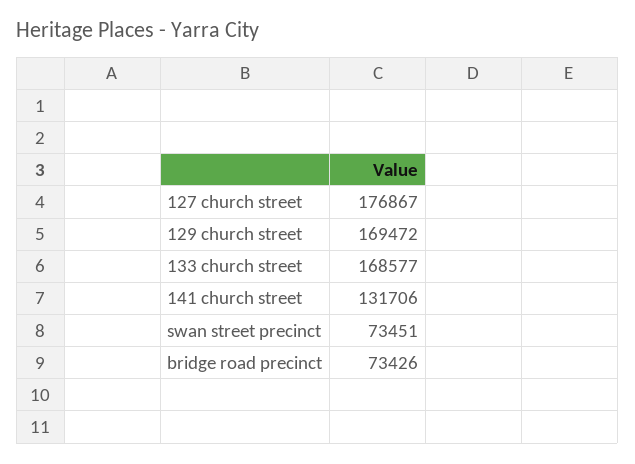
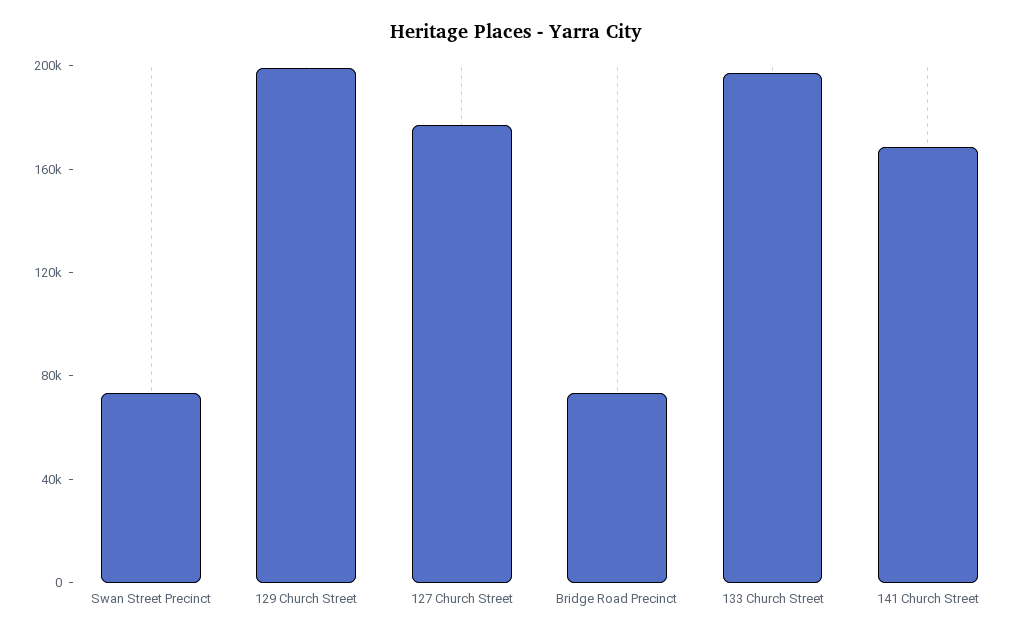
129 church street: 169472 -> 200000
133 church street: 168577 -> 200000
141 church street: 131706 -> 170000

